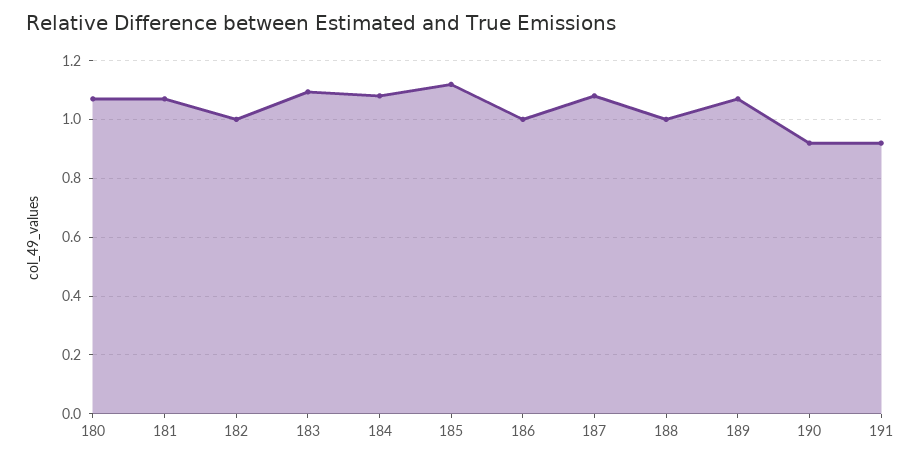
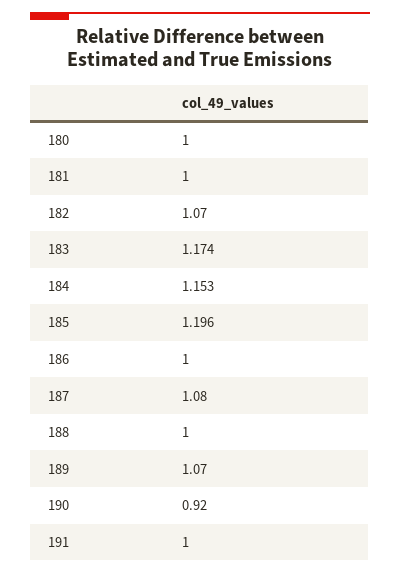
180: 1.075 -> 1
181: 1.075 -> 1
182: 1 -> 1.07
183: 1.1 -> 1.174
184: 1.075 -> 1.153
185: 1.125 -> 1.196
191: 0.925 -> 1

